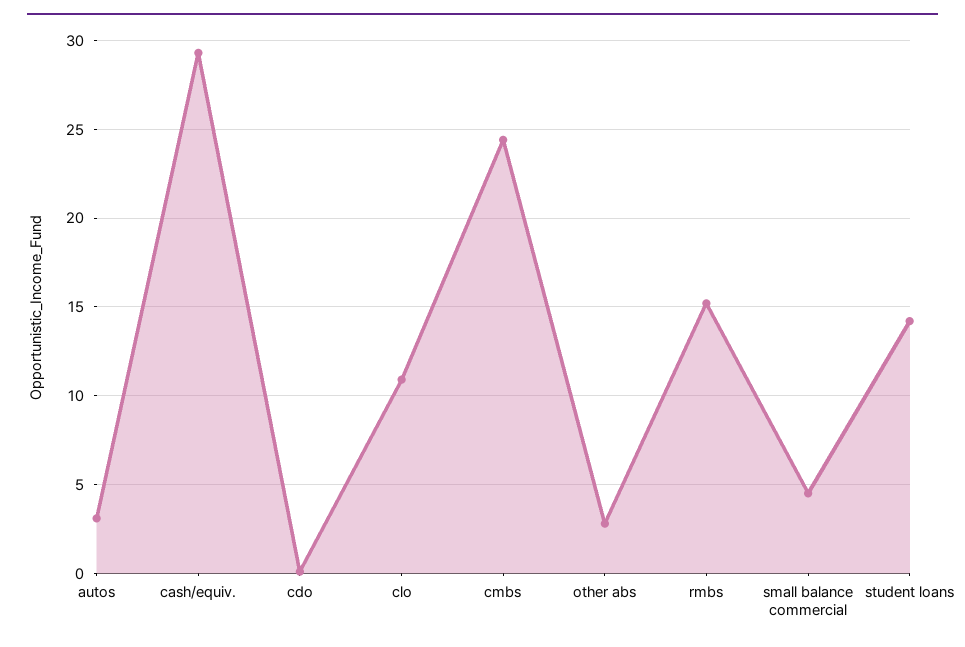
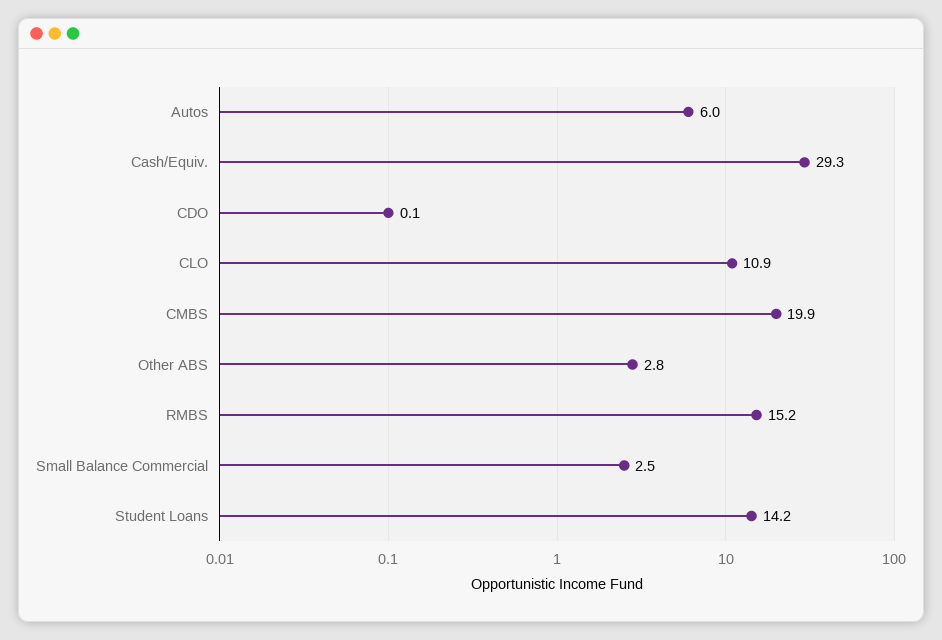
autos: 3 -> 6
cmbs: 24.5 -> 19.9
small balance commercial: 4.5 -> 2.5

